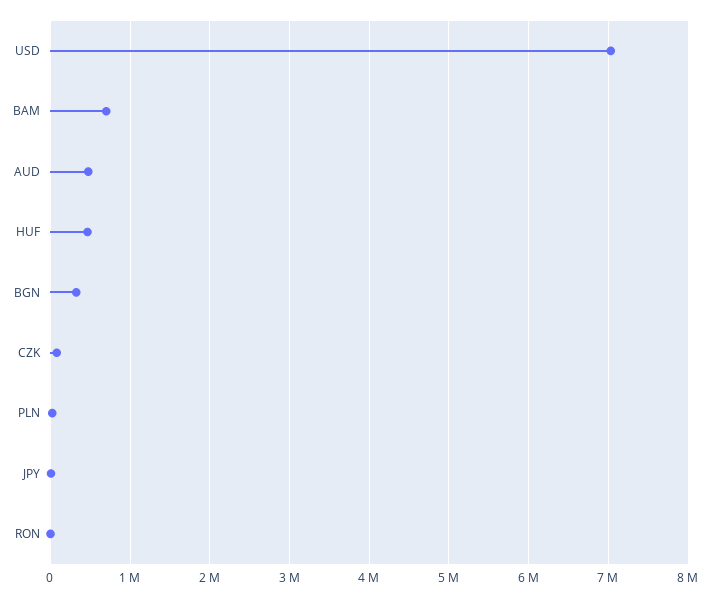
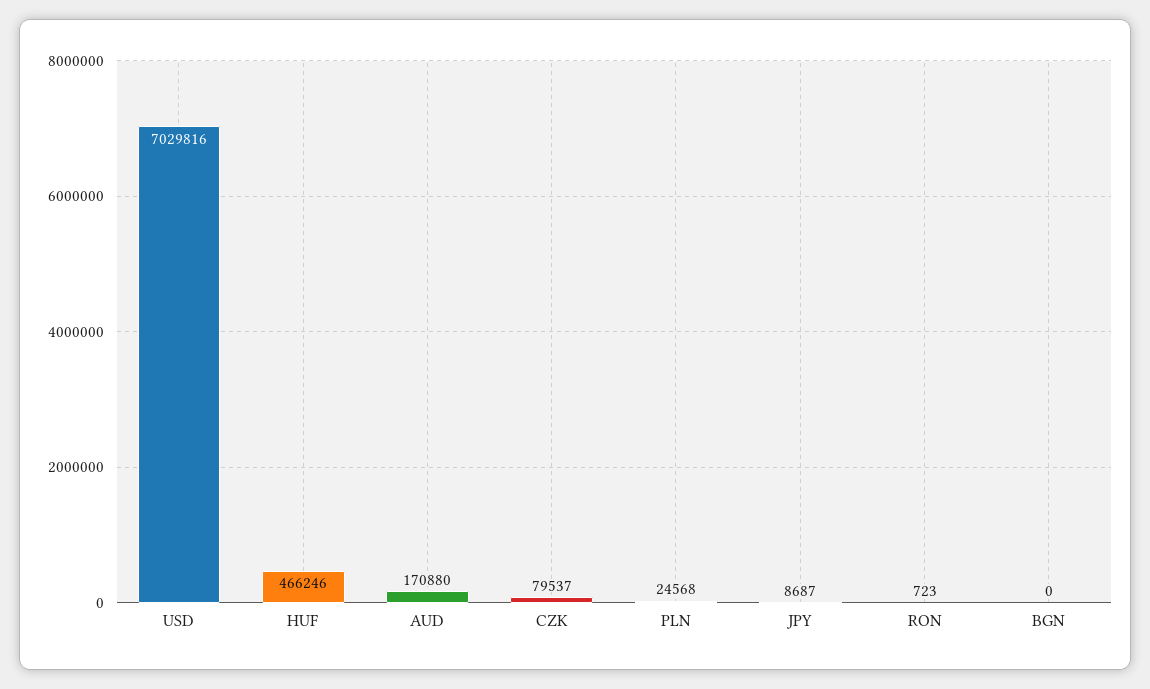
BAM: 700000 -> none
AUD: 500000 -> 170880
BGN: 300000 -> 0

